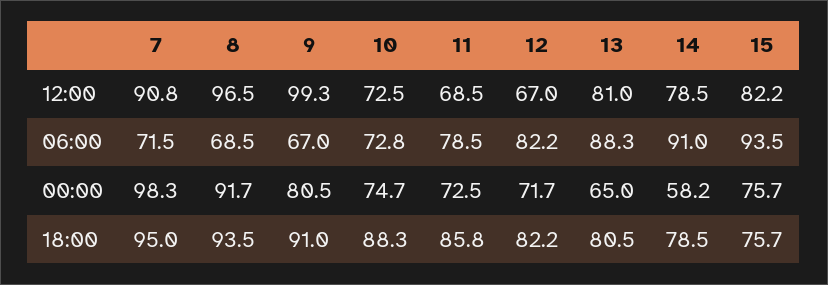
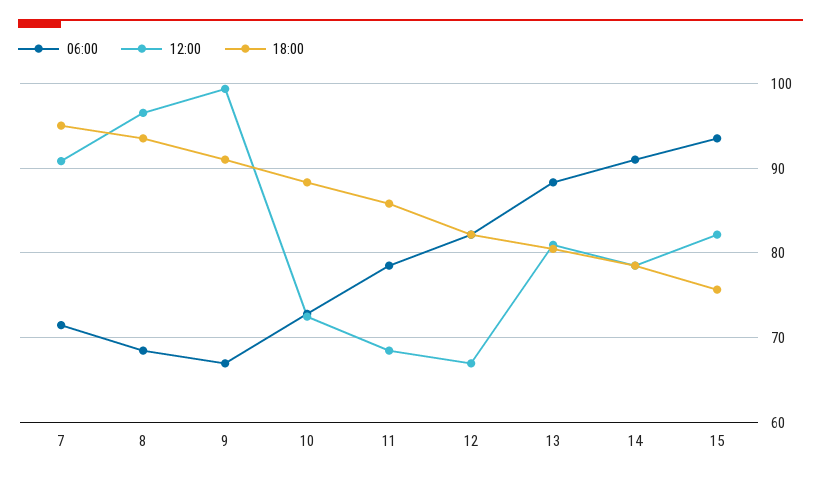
00:00, 7: 98.3 -> none
00:00, 8: 91.7 -> none
00:00, 9: 80.5 -> none
00:00, 10: 74.7 -> none
00:00, 11: 72.5 -> none
00:00, 12: 71.7 -> none
00:00, 13: 65 -> none
00:00, 14: 58.2 -> none
00:00, 15: 75.7 -> none

